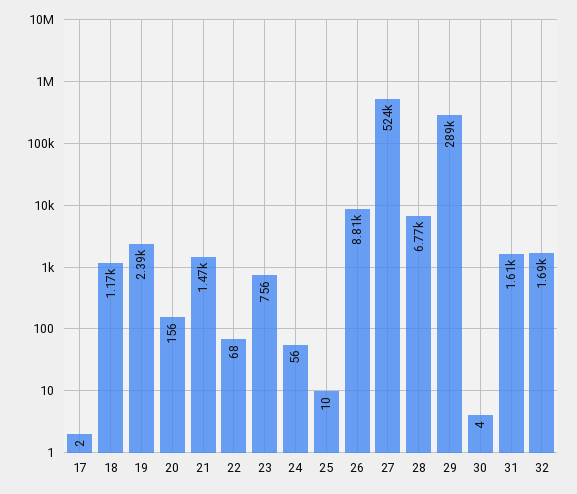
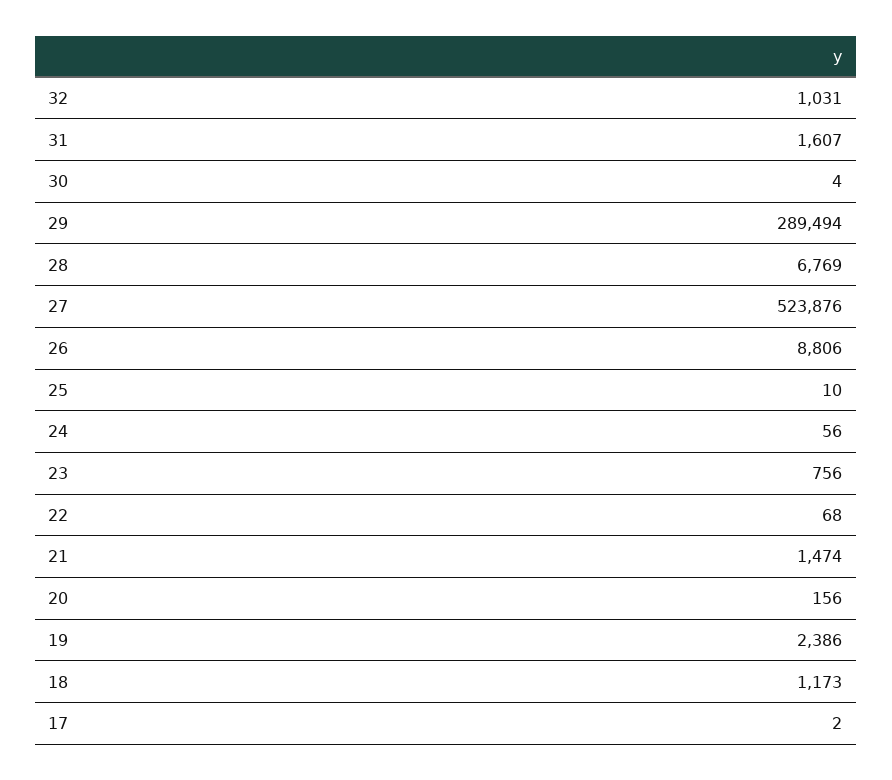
32: 1690 -> 1031

